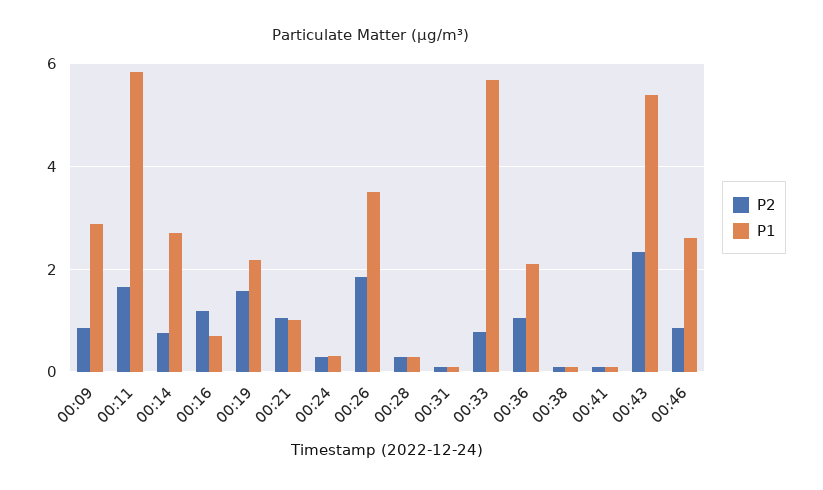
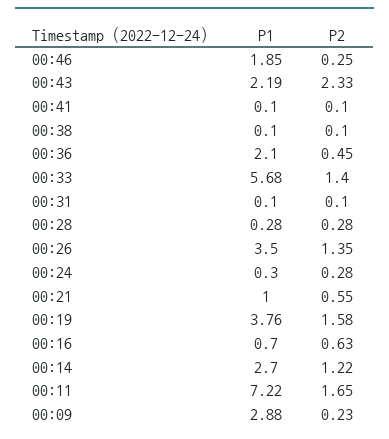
P2, 00:09: 0.8 -> 0.23
P1, 00:11: 5.8 -> 7.22
P2, 00:14: 0.8 -> 1.22
P2, 00:16: 1.2 -> 0.63
P1, 00:19: 2.2 -> 3.76
P2, 00:21: 1 -> 0.55
P2, 00:26: 1.8 -> 1.35
P2, 00:33: 0.8 -> 1.4
P2, 00:36: 1 -> 0.45
P1, 00:43: 5.4 -> 2.19
P2, 00:46: 0.8 -> 0.25
P1, 00:46: 2.6 -> 1.85

